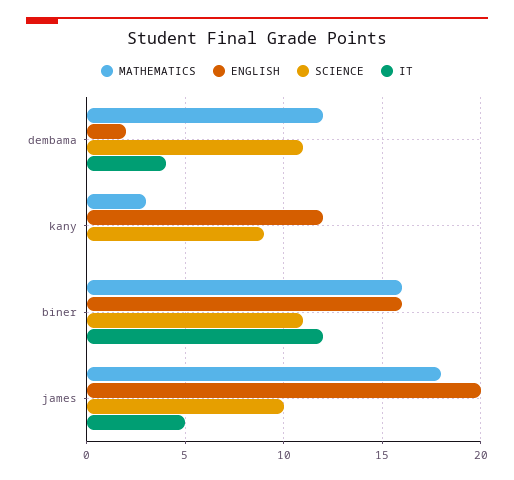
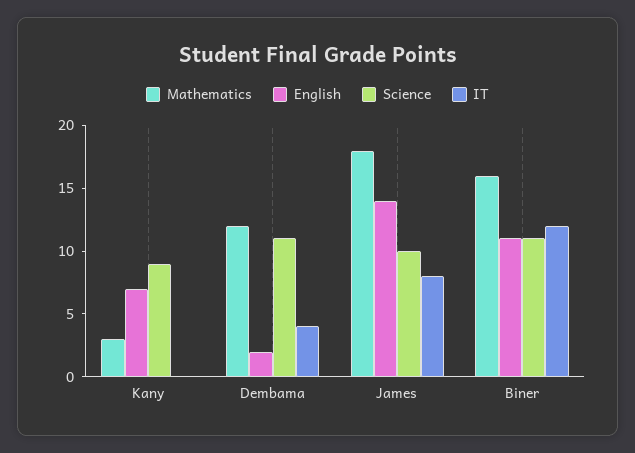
ENGLISH, kany: 12 -> 7
ENGLISH, biner: 16 -> 11
ENGLISH, james: 20 -> 14
IT, james: 5 -> 8

